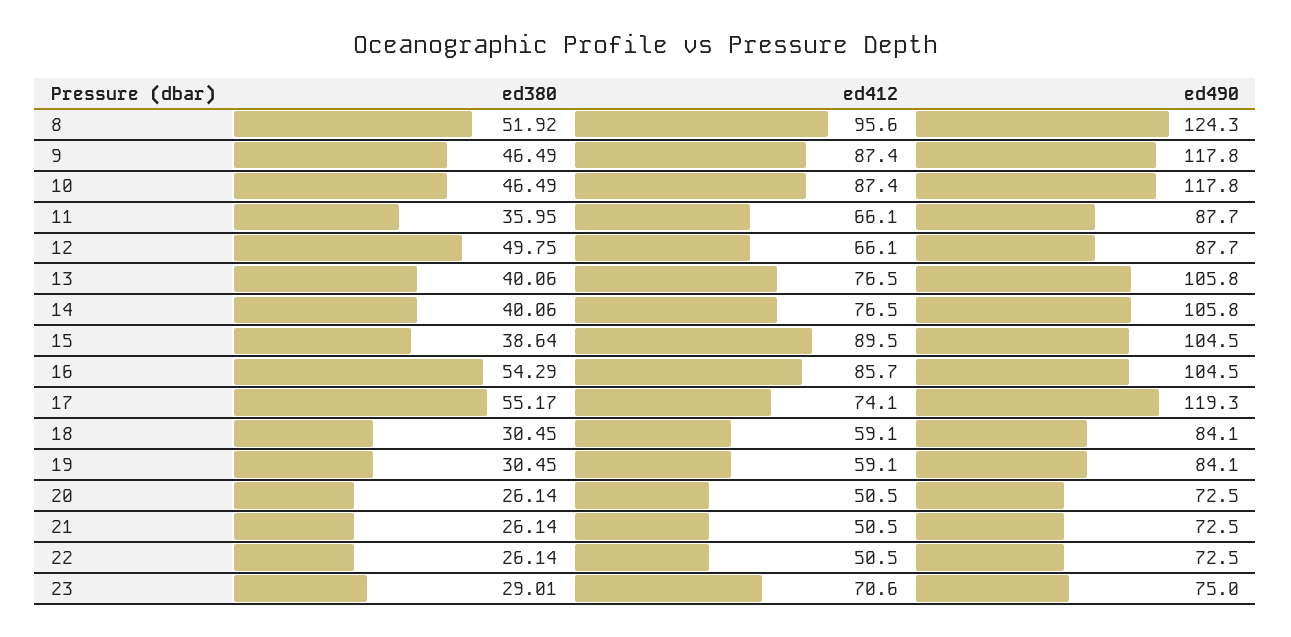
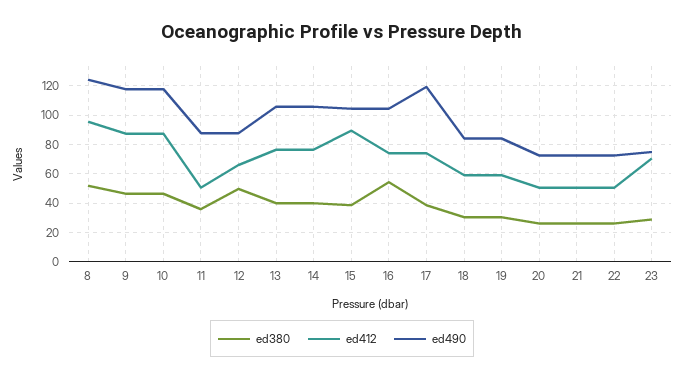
ed412, 11: 66.1 -> 50
ed412, 16: 85.7 -> 75
ed380, 17: 55.17 -> 40

